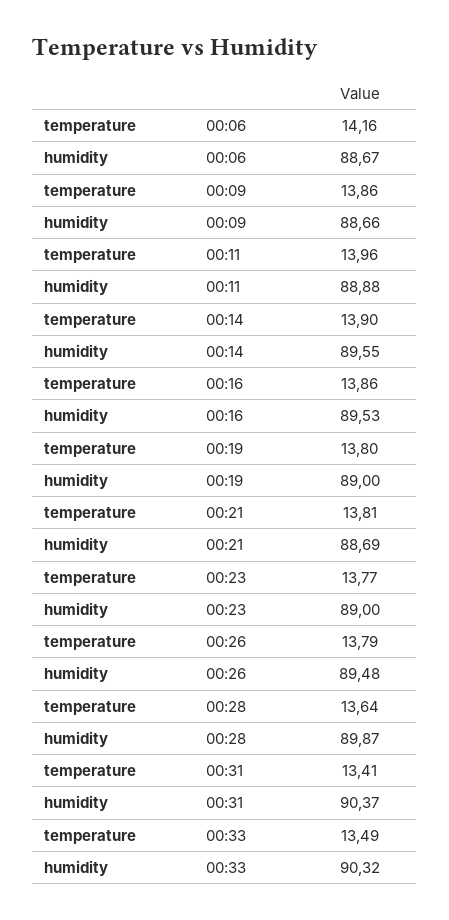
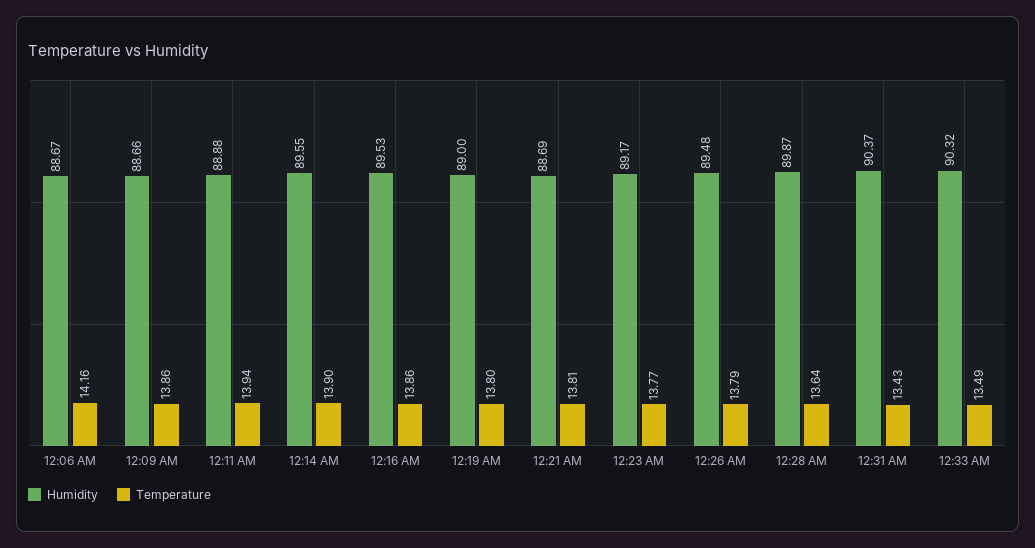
temperature, 00:11: 13.96 -> 13.94
humidity, 00:23: 89 -> 89.17
temperature, 00:31: 13.41 -> 13.43

